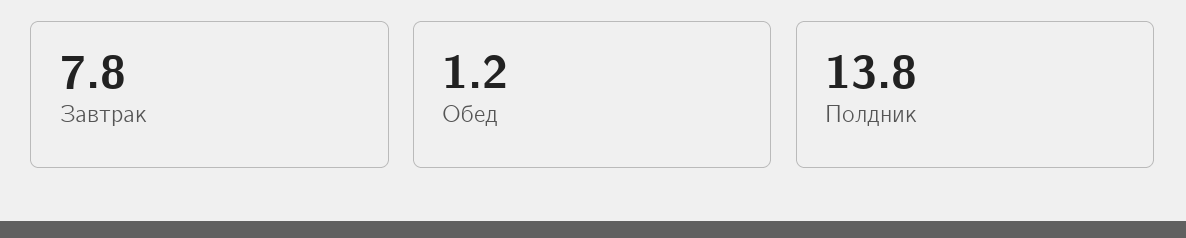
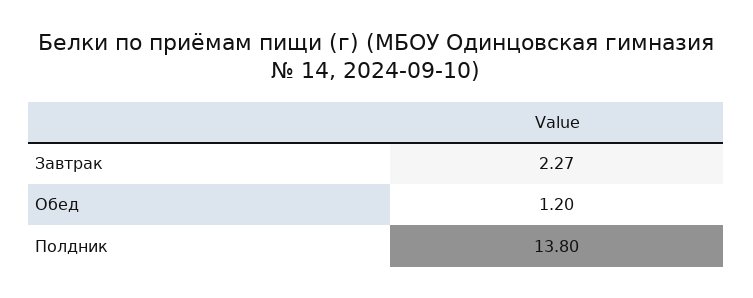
Завтрак: 7.8 -> 2.27

